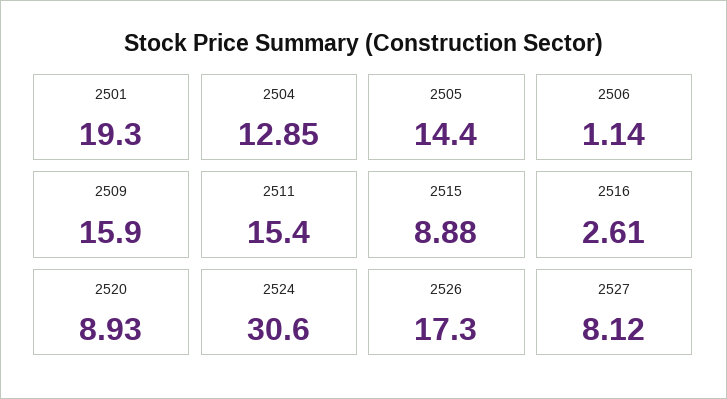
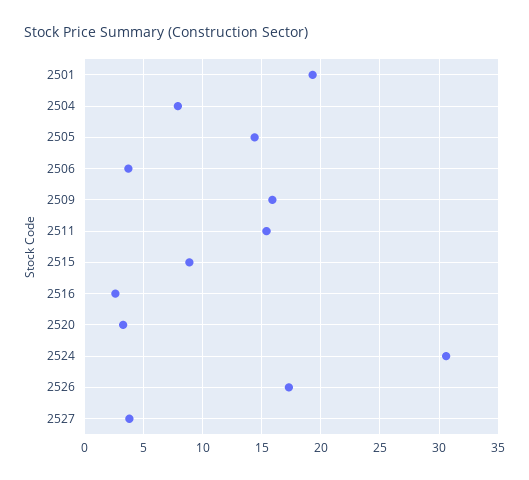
2504: 12.85 -> 8
2506: 1.14 -> 4
2520: 8.93 -> 3
2527: 8.12 -> 4

